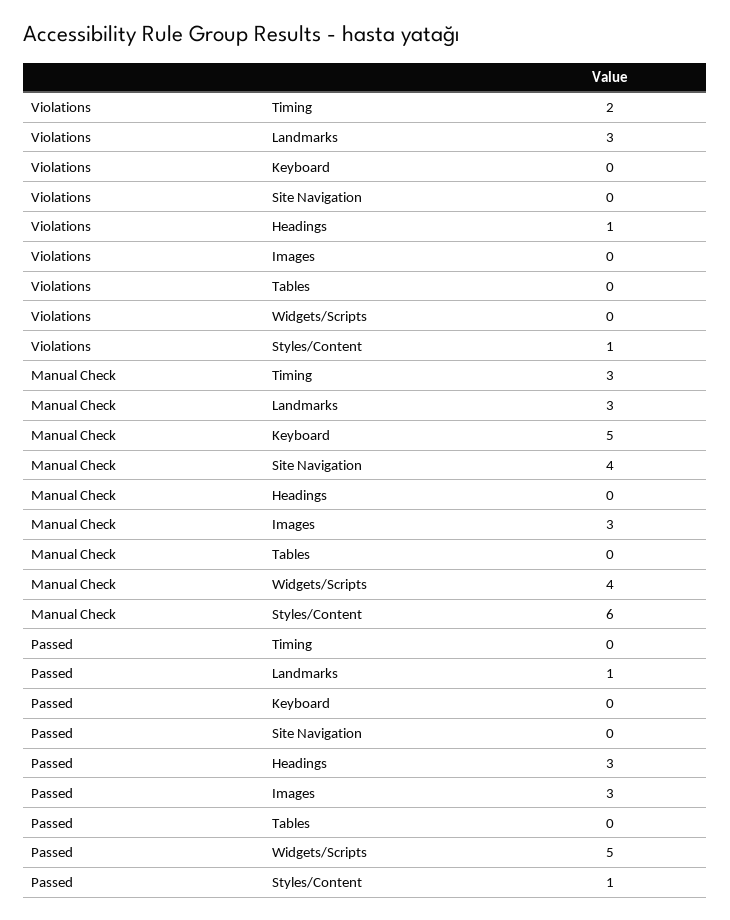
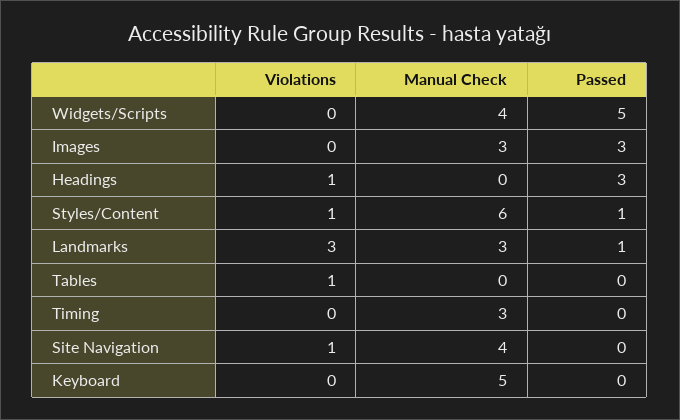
Violations, Timing: 2 -> 0
Violations, Site Navigation: 0 -> 1
Violations, Tables: 0 -> 1

